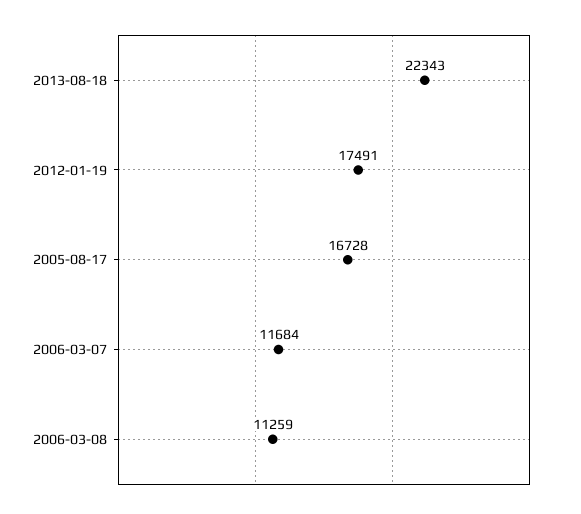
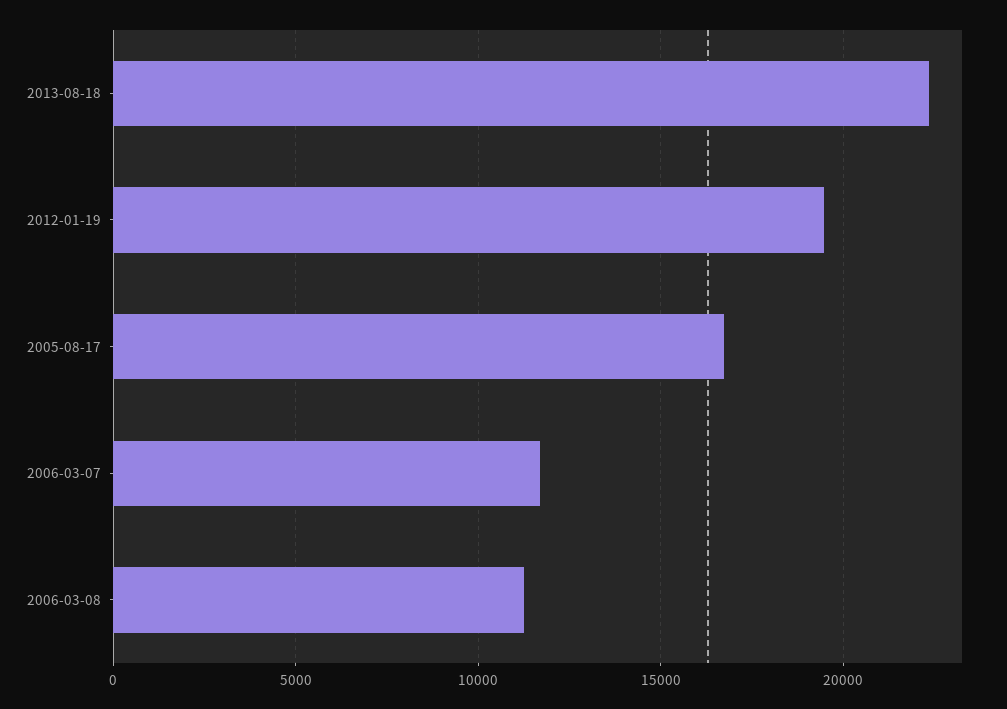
2012-01-19: 17491 -> 19500

